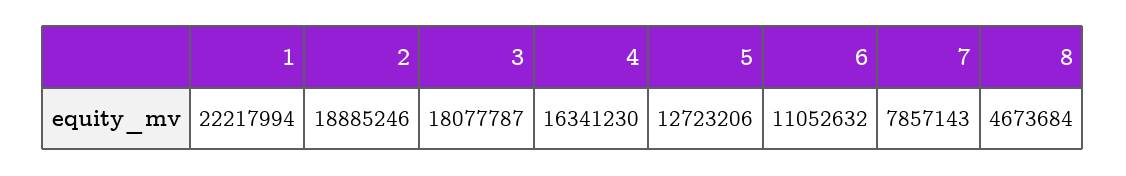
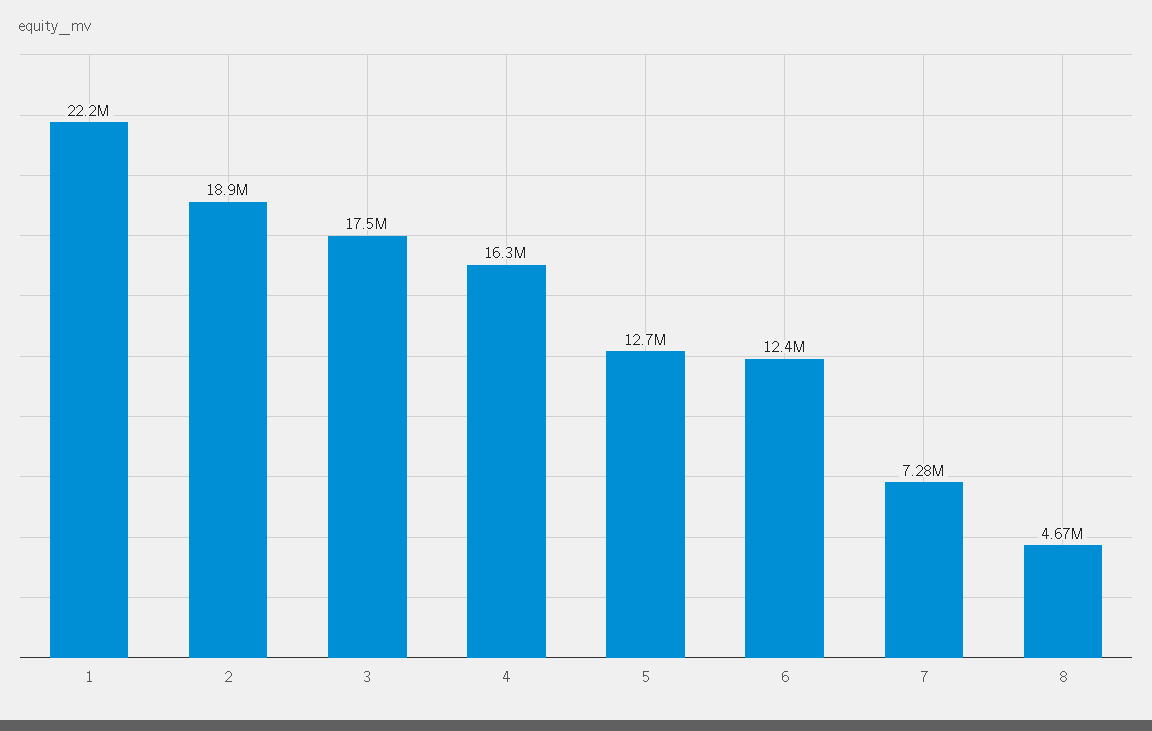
3: 18077787 -> 17500000
6: 11052632 -> 12400000
7: 7857143 -> 7280000

